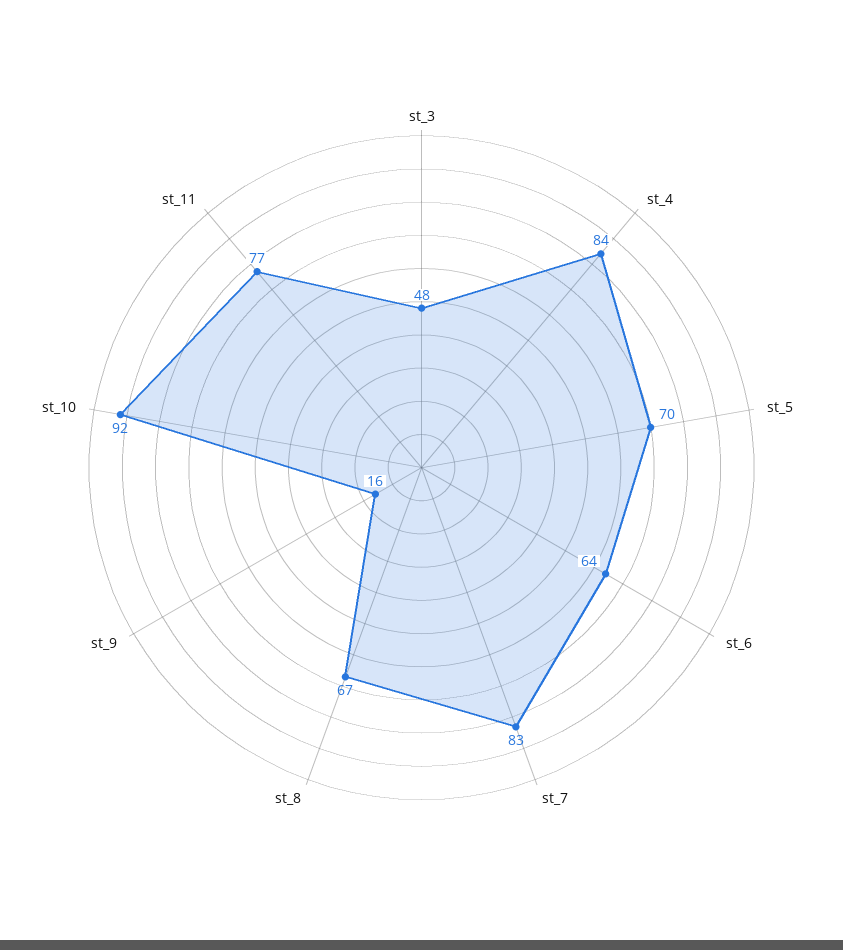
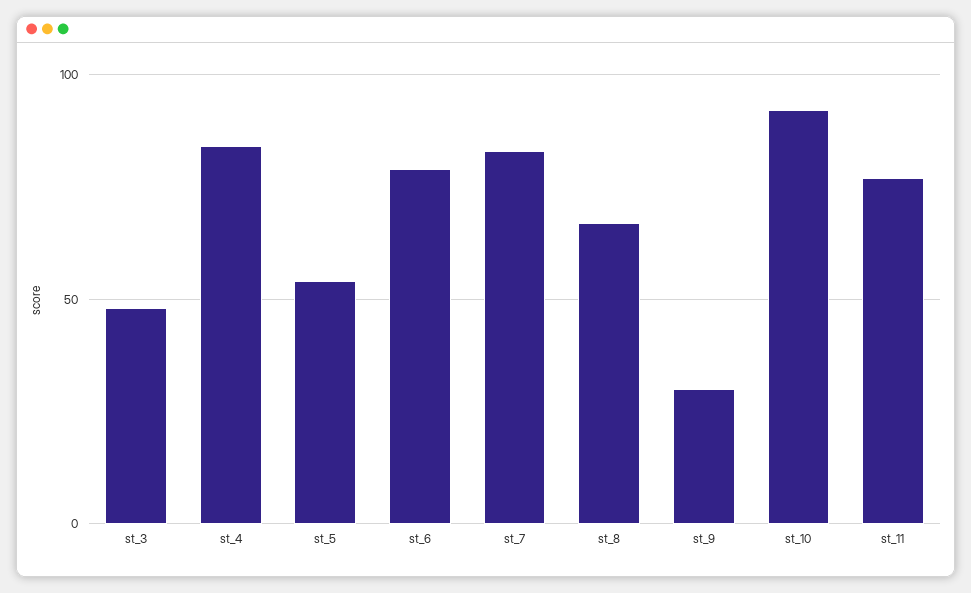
st_5: 70 -> 55
st_6: 64 -> 80
st_9: 16 -> 30

